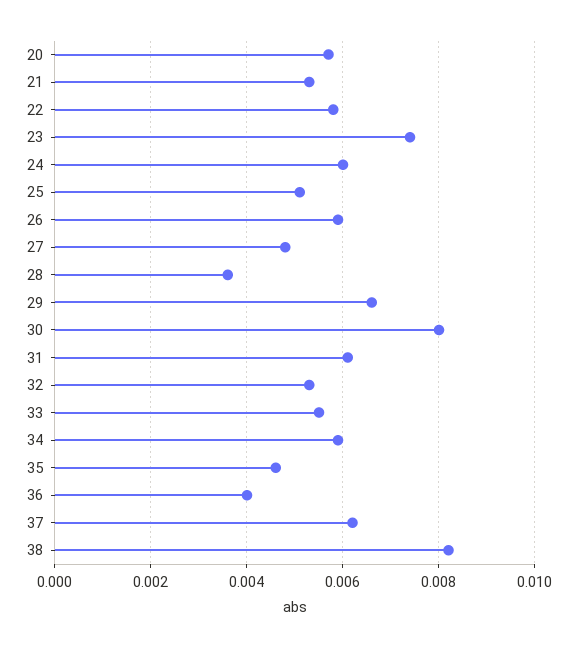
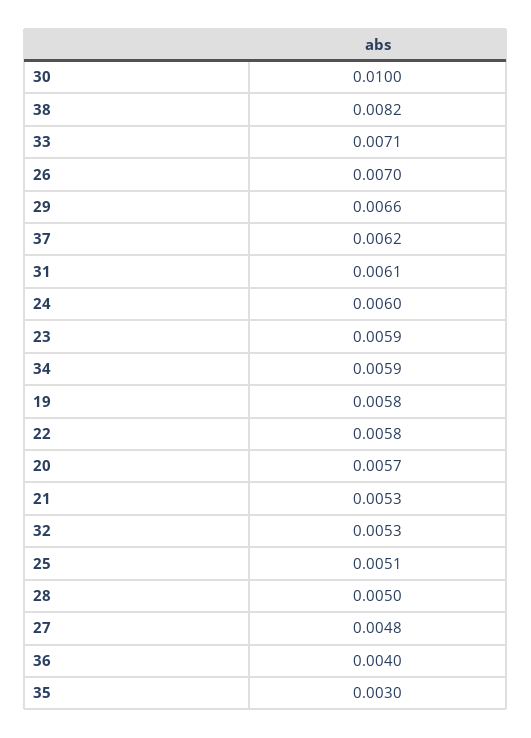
23: 0.0075 -> 0.0059
26: 0.006 -> 0.007
28: 0.0035 -> 0.005
30: 0.008 -> 0.01
33: 0.0055 -> 0.0071
35: 0.0045 -> 0.003
19: none -> 0.0058

